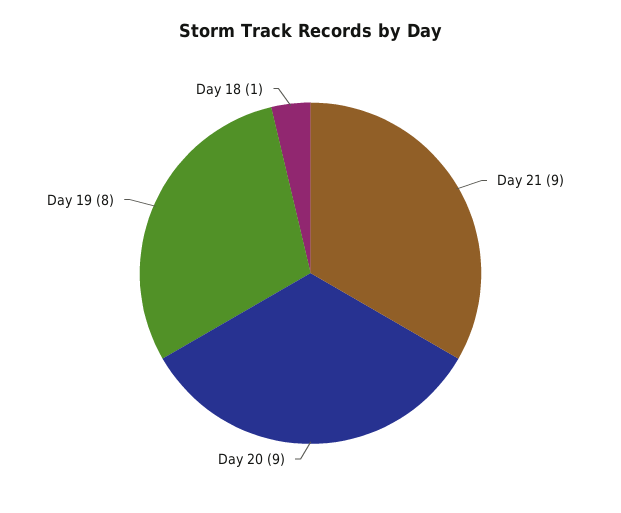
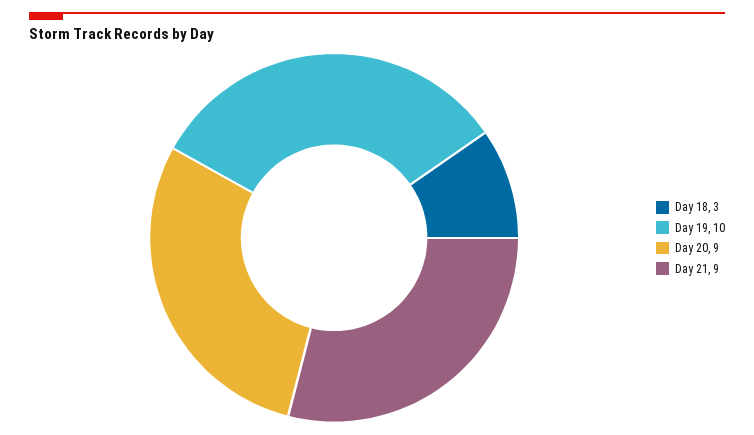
Day 19: 8 -> 10
Day 18: 1 -> 3

